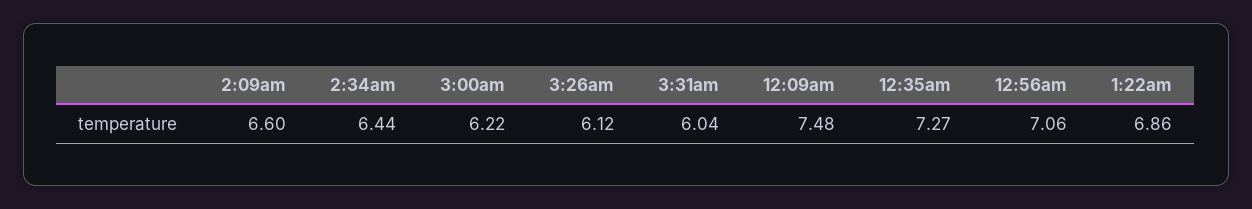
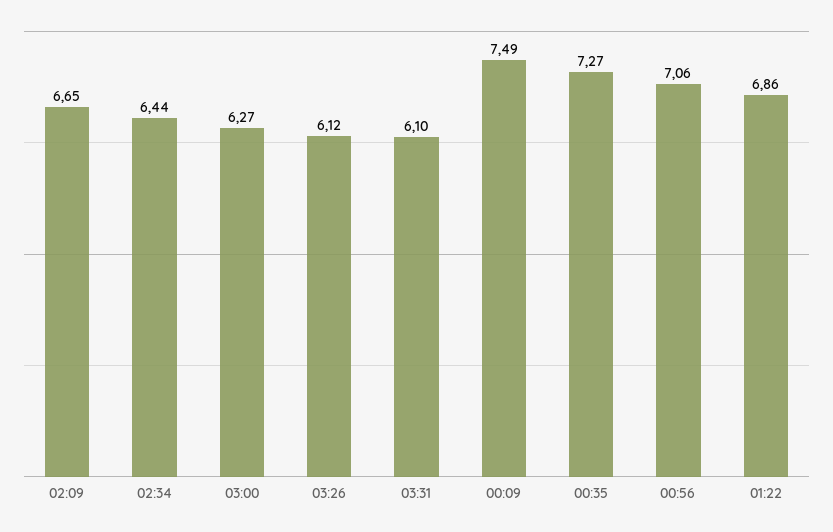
2:09am: 6.6 -> 6.65
3:00am: 6.22 -> 6.27
3:31am: 6.04 -> 6.1
12:09am: 7.48 -> 7.49

